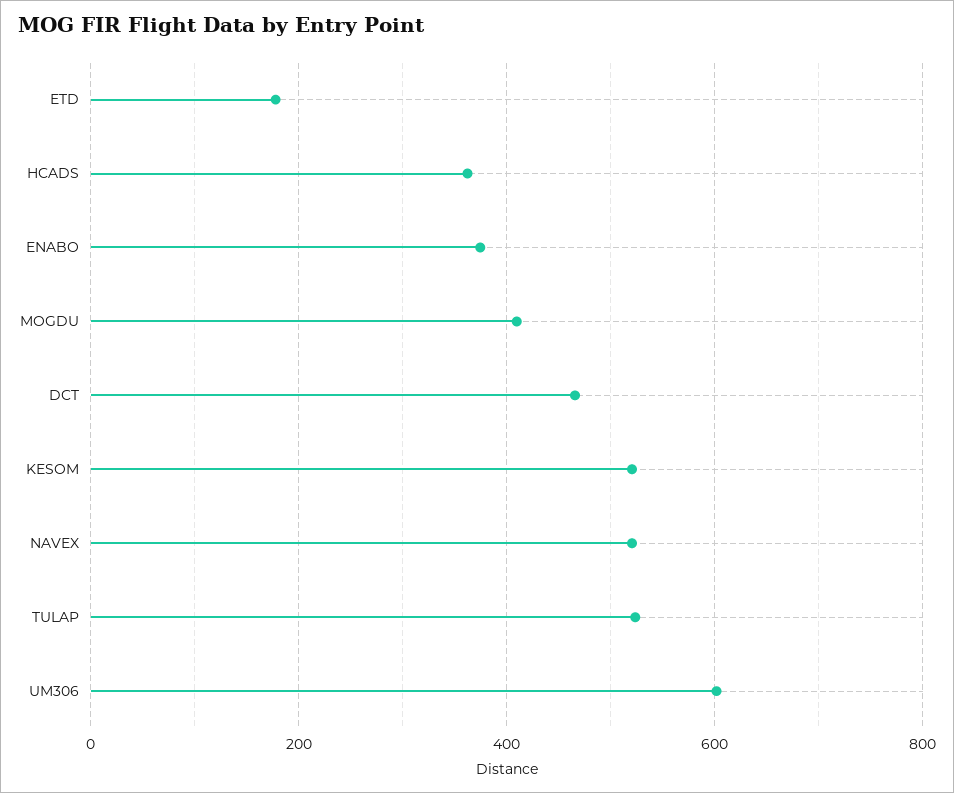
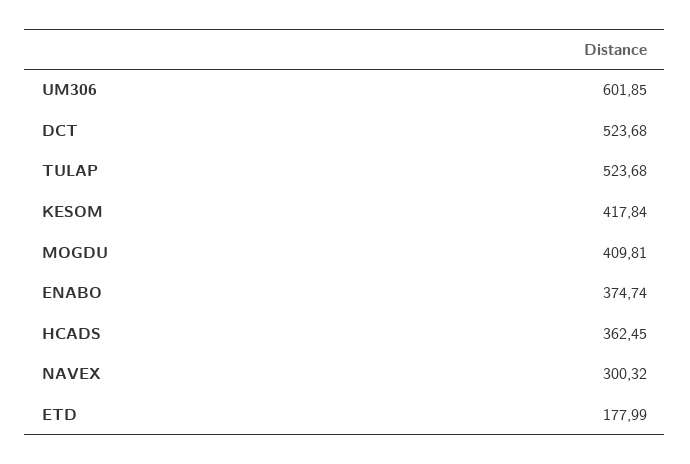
DCT: 460 -> 523.68
KESOM: 520 -> 417.84
NAVEX: 520 -> 300.32

